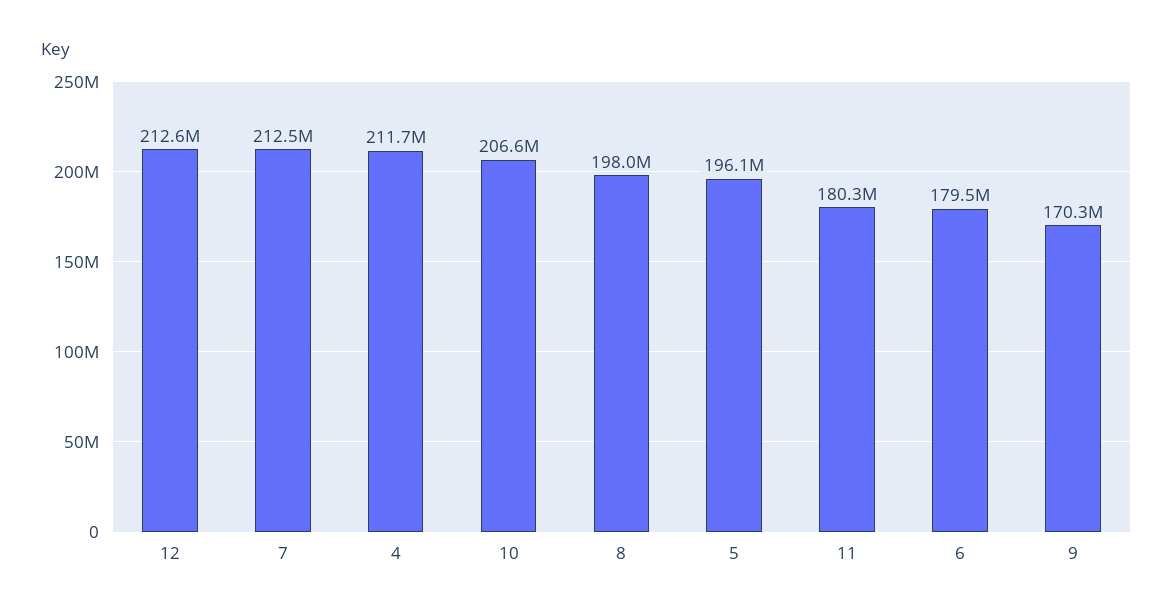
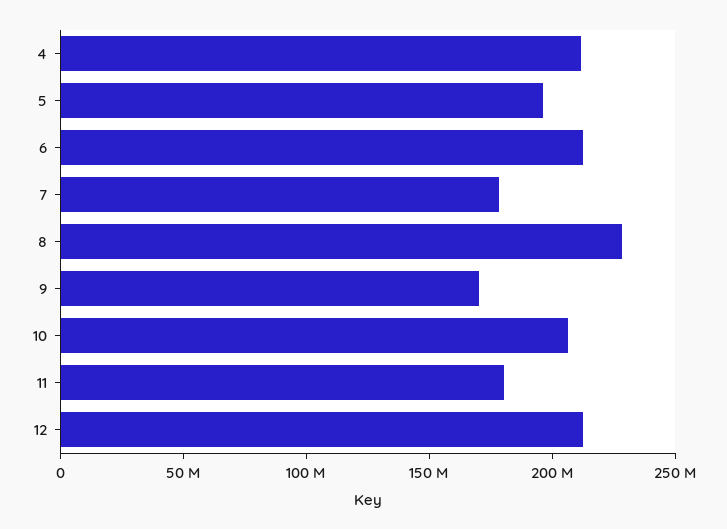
7: 212500000 -> 180000000
8: 198000000 -> 230000000
6: 179500000 -> 210000000

